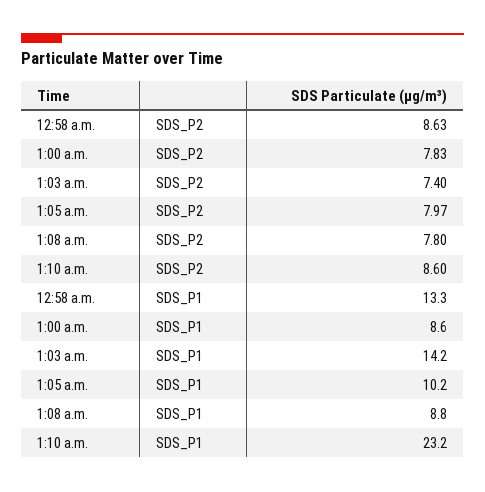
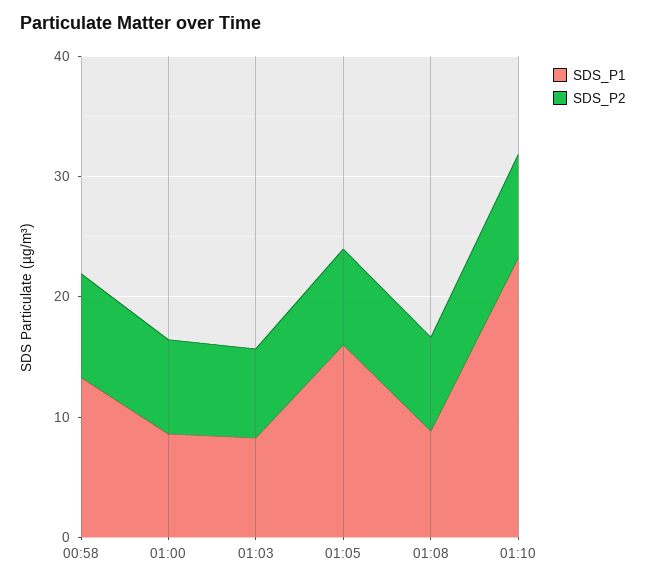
SDS_P1, 1:03 a.m.: 14.2 -> 8
SDS_P1, 1:05 a.m.: 10.2 -> 16

